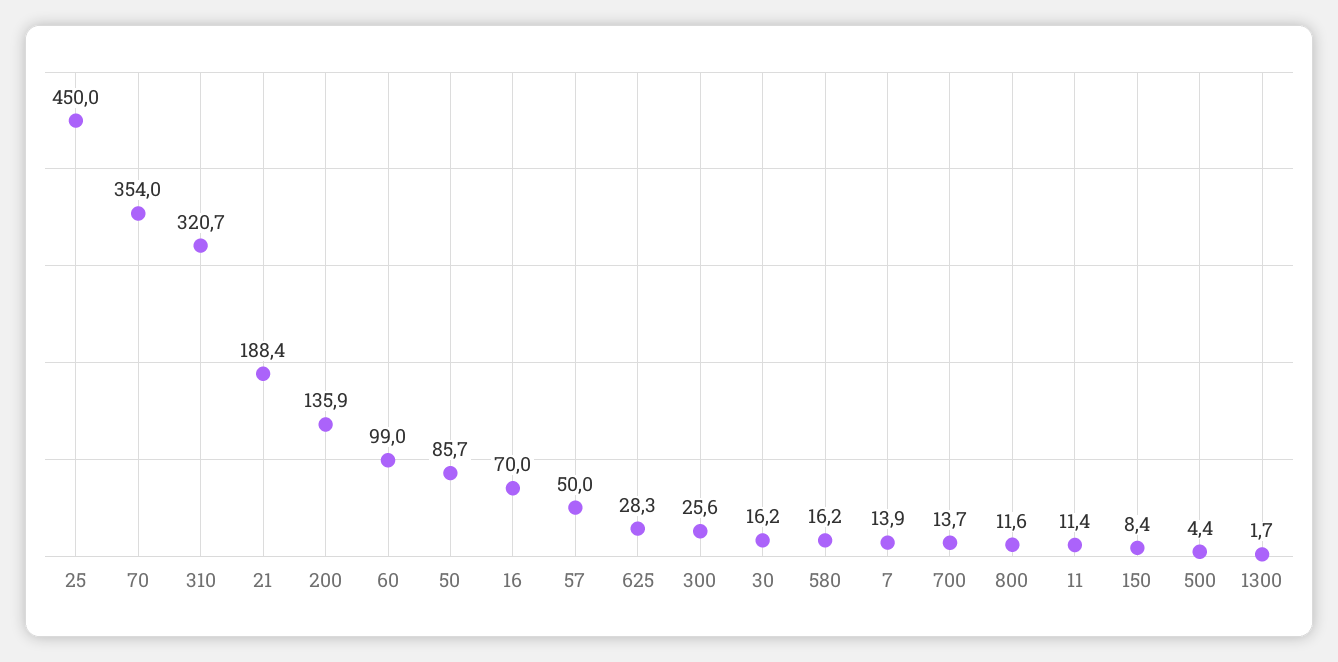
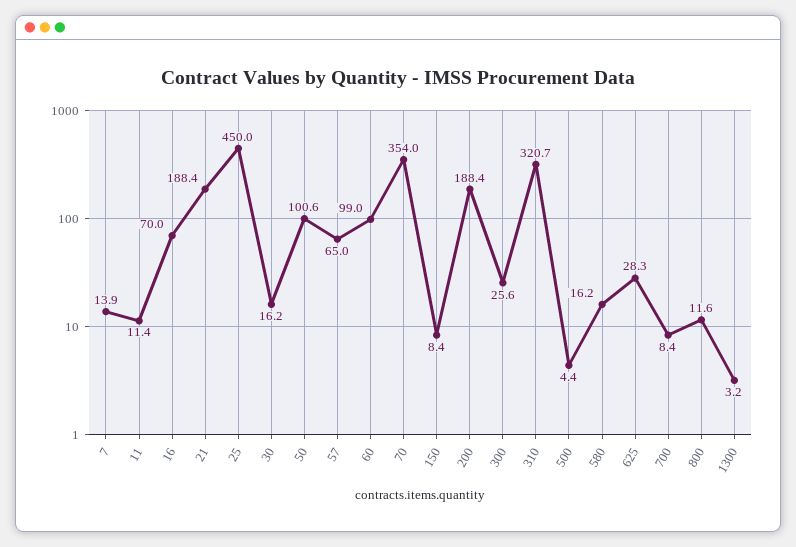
200: 135.9 -> 188.4
50: 85.7 -> 100.6
57: 50 -> 65
700: 13.7 -> 8.4
1300: 1.7 -> 3.2

